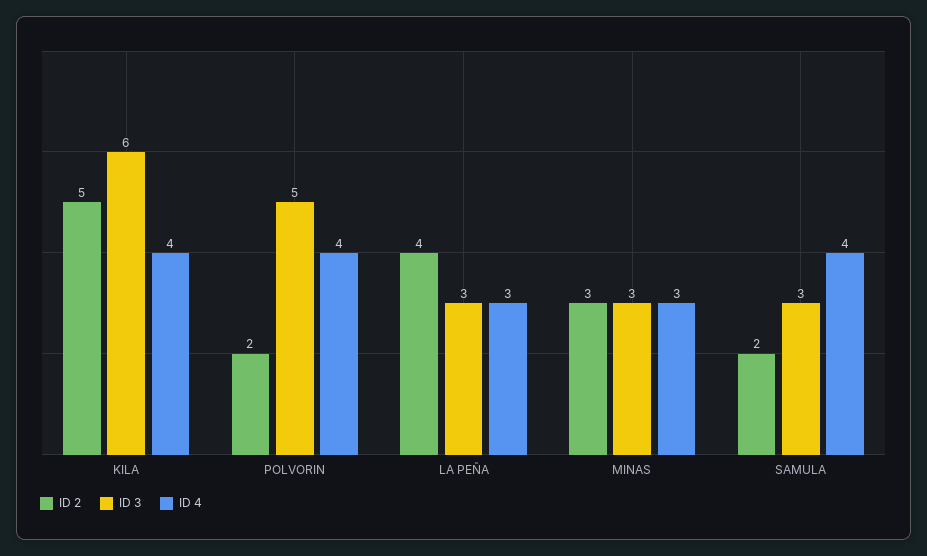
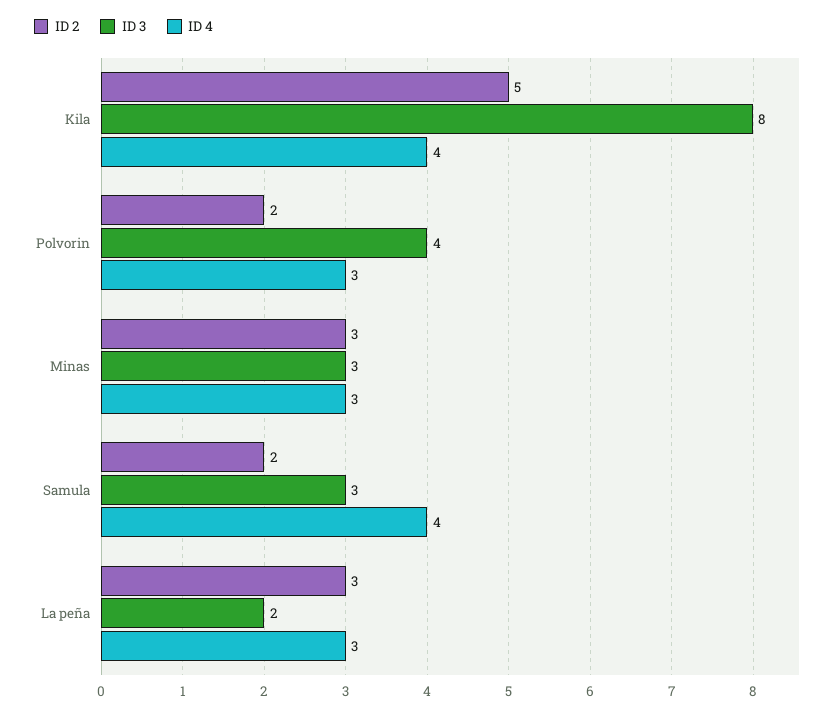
ID 3, KILA: 6 -> 8
ID 3, POLVORIN: 5 -> 4
ID 4, POLVORIN: 4 -> 3
ID 2, LA PEÑA: 4 -> 3
ID 3, LA PEÑA: 3 -> 2

